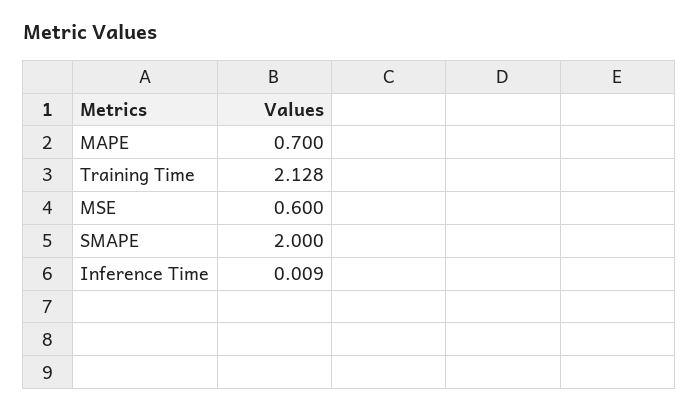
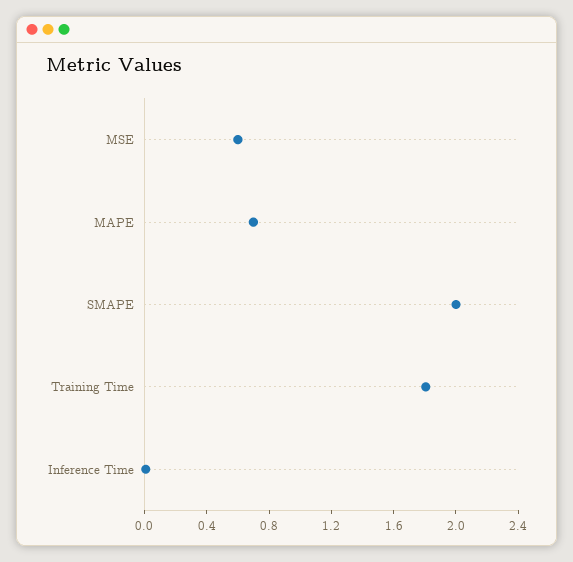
Training Time: 2.128 -> 1.8

